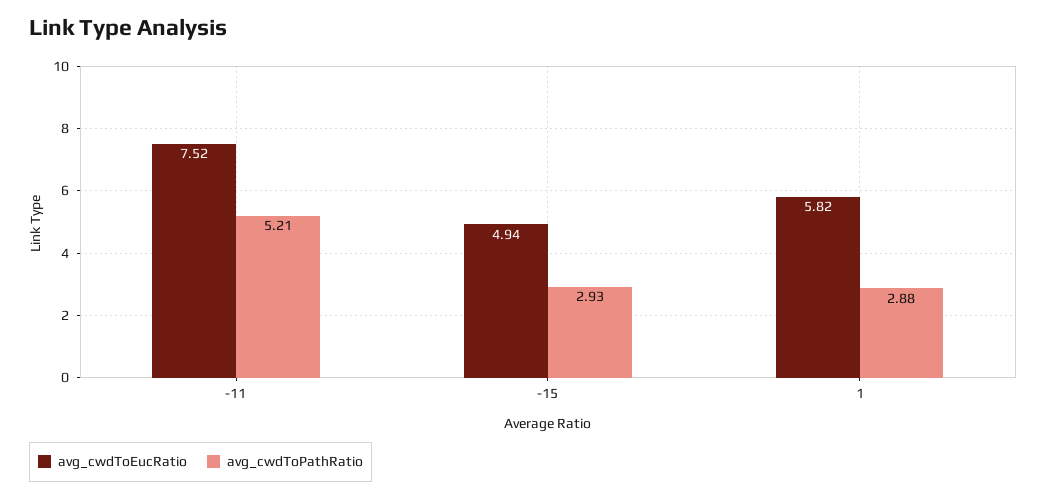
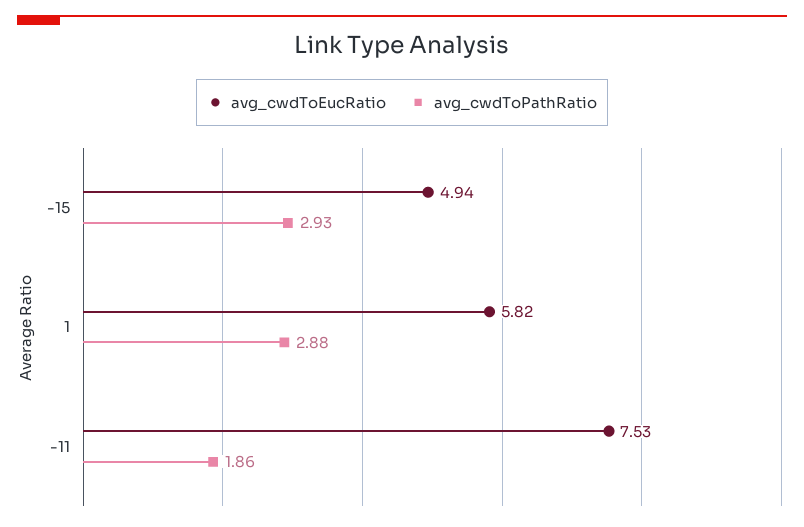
avg_cwdToEucRatio, -11: 7.52 -> 7.53
avg_cwdToPathRatio, -11: 5.21 -> 1.86

